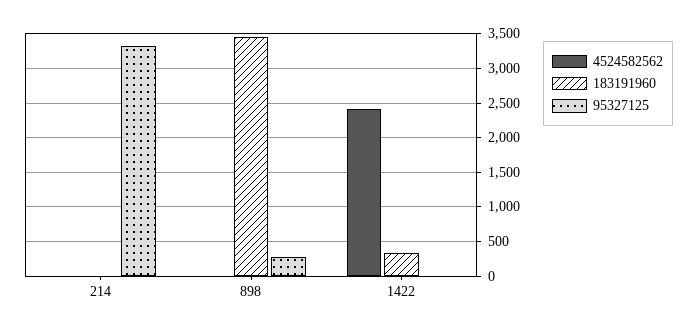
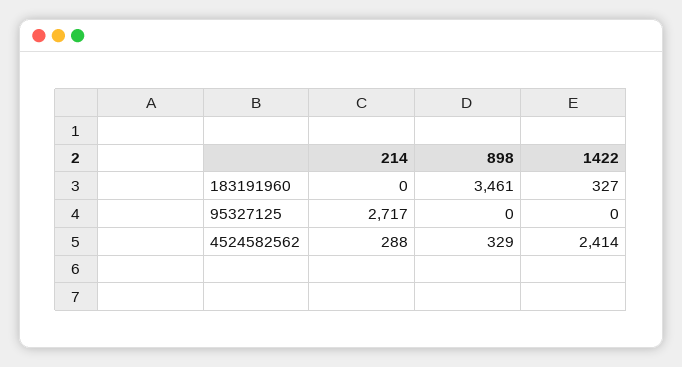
4524582562, 214: 0 -> 288
95327125, 214: 3300 -> 2717
4524582562, 898: 0 -> 329
95327125, 898: 300 -> 0

